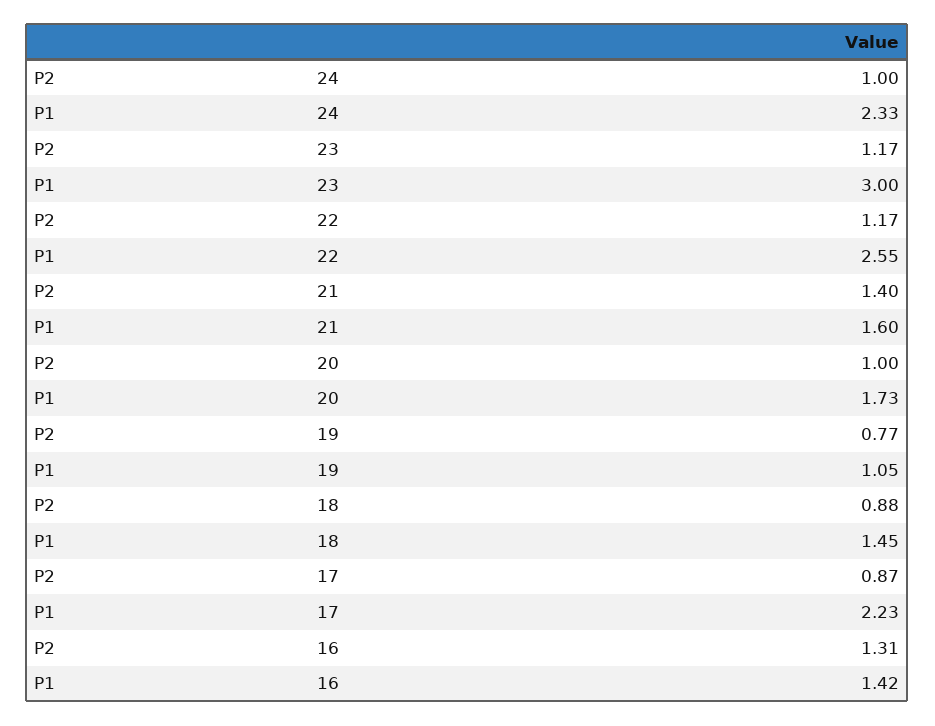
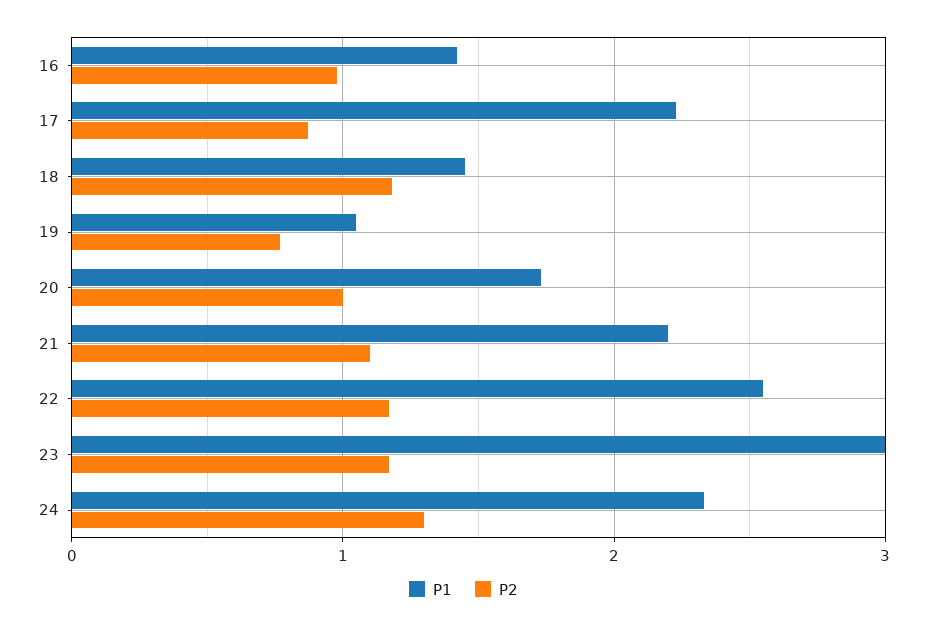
P2, 24: 1 -> 1.3
P2, 21: 1.4 -> 1.1
P1, 21: 1.6 -> 2.2
P2, 18: 0.88 -> 1.2
P2, 16: 1.31 -> 1

